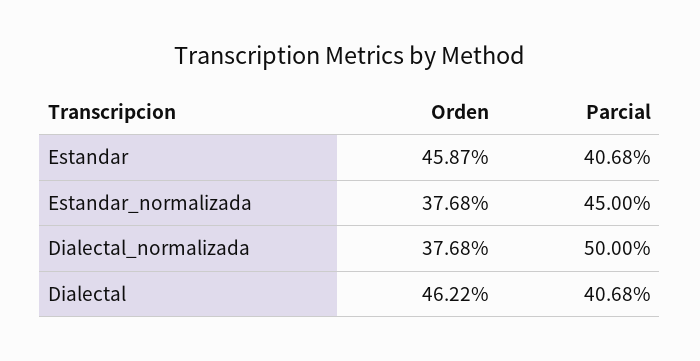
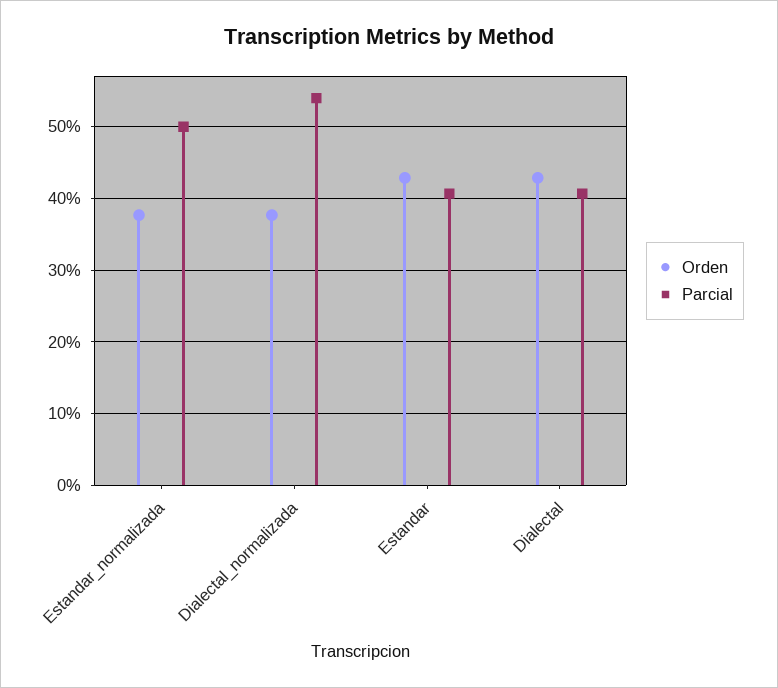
Orden, Estandar: 45.87 -> 43
Parcial, Estandar_normalizada: 45 -> 50
Parcial, Dialectal_normalizada: 50 -> 54
Orden, Dialectal: 46.22 -> 43

